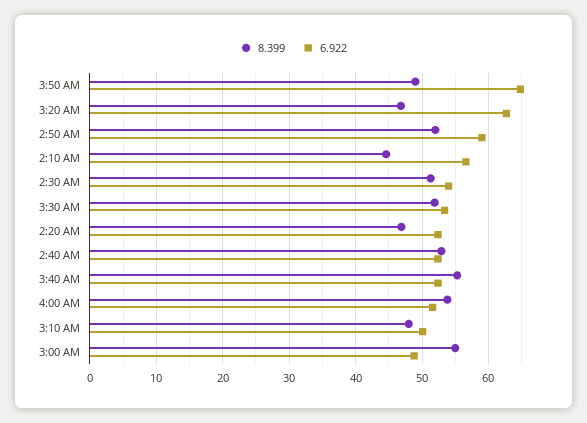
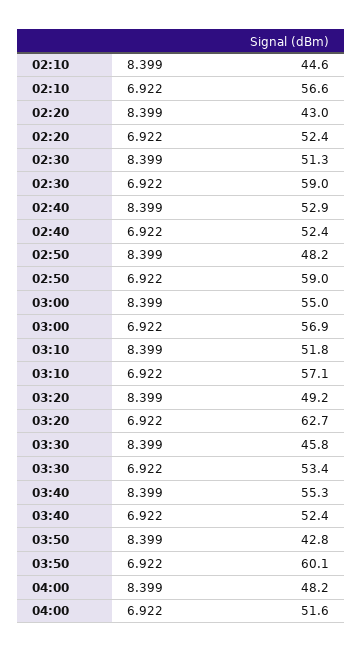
8.399, 3:50 AM: 49 -> 42.8
6.922, 3:50 AM: 65 -> 60.1
8.399, 3:20 AM: 47 -> 49.2
8.399, 2:50 AM: 52 -> 48.2
6.922, 2:30 AM: 54 -> 59
8.399, 3:30 AM: 52 -> 45.8
8.399, 2:20 AM: 47 -> 43
8.399, 4:00 AM: 54 -> 48.2
8.399, 3:10 AM: 48 -> 51.8
6.922, 3:10 AM: 50 -> 57.1
6.922, 3:00 AM: 49 -> 56.9

